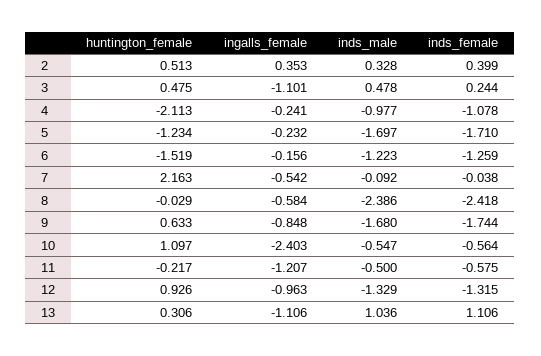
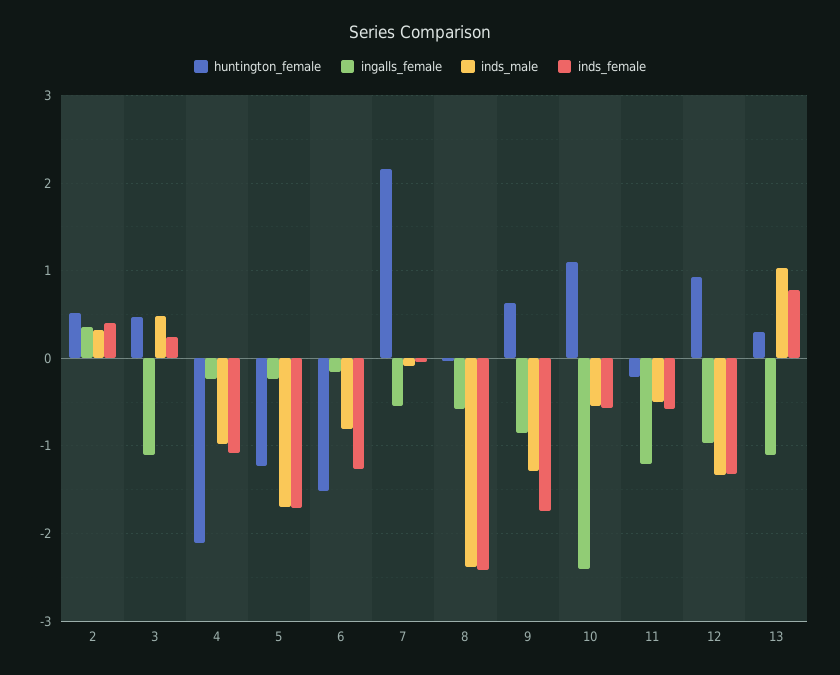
inds_male, 6: -1.223 -> -0.8
inds_male, 9: -1.68 -> -1.3
inds_female, 13: 1.106 -> 0.8

